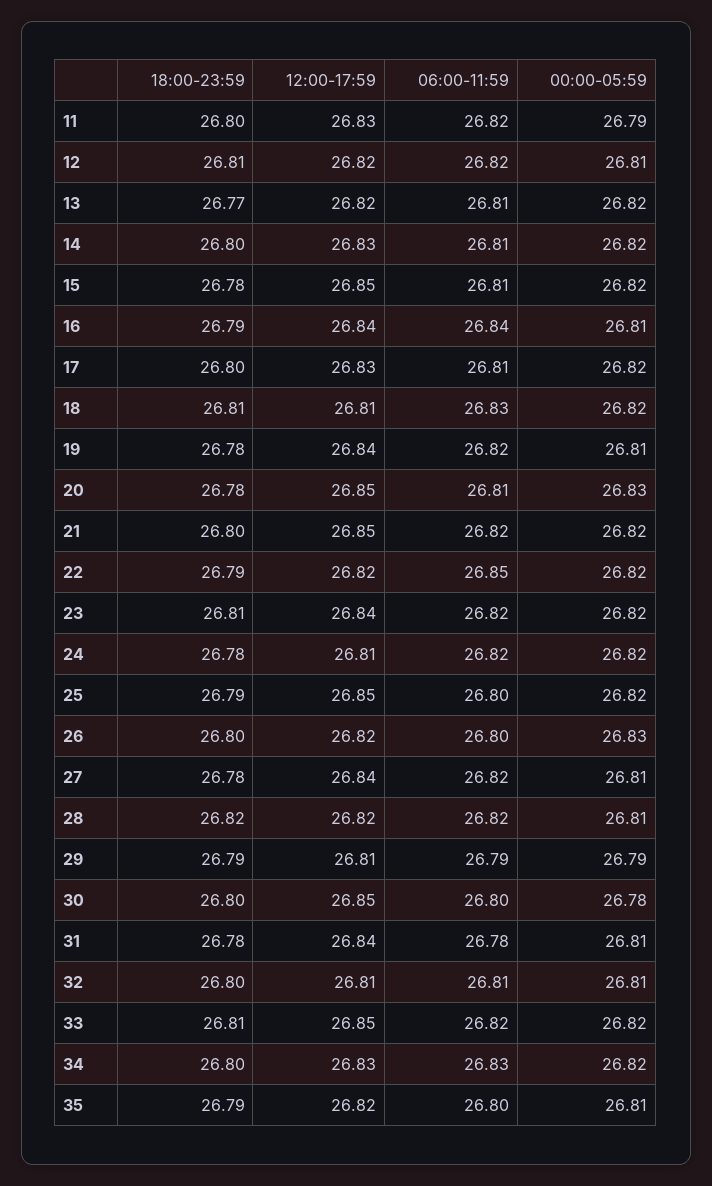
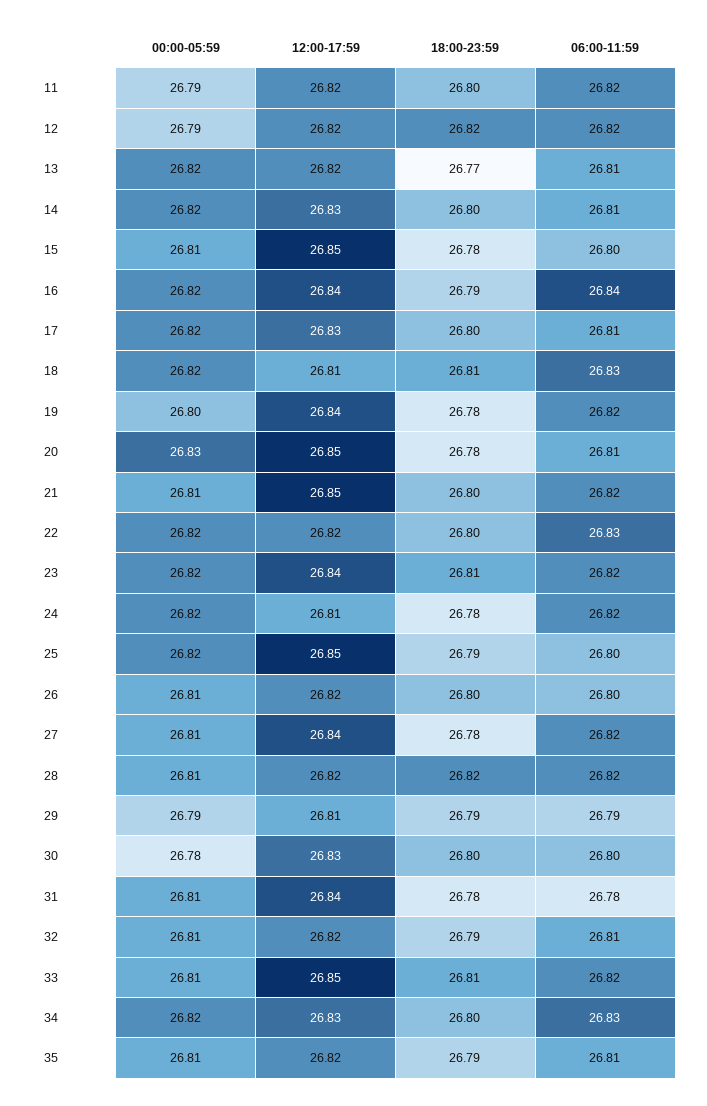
12:00-17:59, 11: 26.83 -> 26.82
18:00-23:59, 12: 26.81 -> 26.82
00:00-05:59, 12: 26.81 -> 26.79
06:00-11:59, 15: 26.81 -> 26.8
00:00-05:59, 15: 26.82 -> 26.81
00:00-05:59, 16: 26.81 -> 26.82
00:00-05:59, 19: 26.81 -> 26.8
00:00-05:59, 21: 26.82 -> 26.81
18:00-23:59, 22: 26.79 -> 26.8
06:00-11:59, 22: 26.85 -> 26.83
00:00-05:59, 26: 26.83 -> 26.81
12:00-17:59, 30: 26.85 -> 26.83
18:00-23:59, 32: 26.8 -> 26.79
12:00-17:59, 32: 26.81 -> 26.82
00:00-05:59, 33: 26.82 -> 26.81
06:00-11:59, 35: 26.8 -> 26.81

